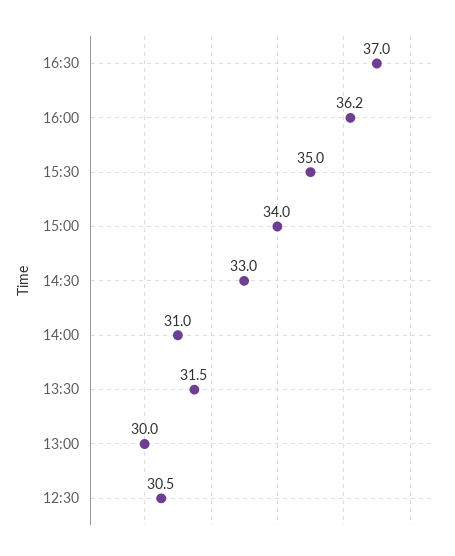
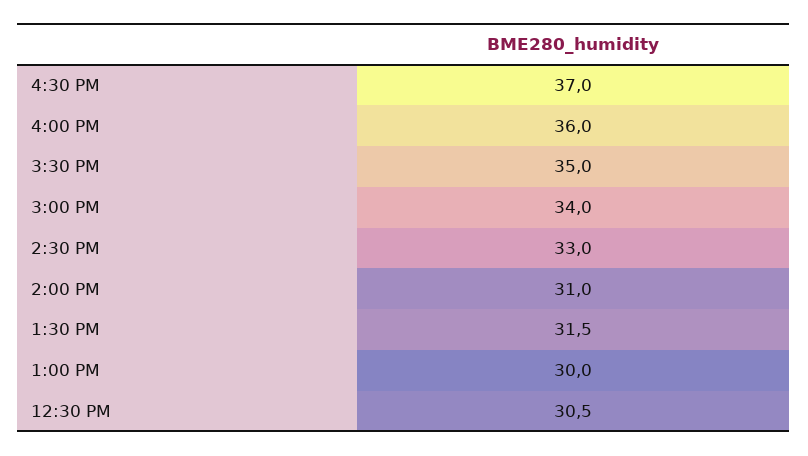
16:00: 36.2 -> 36

